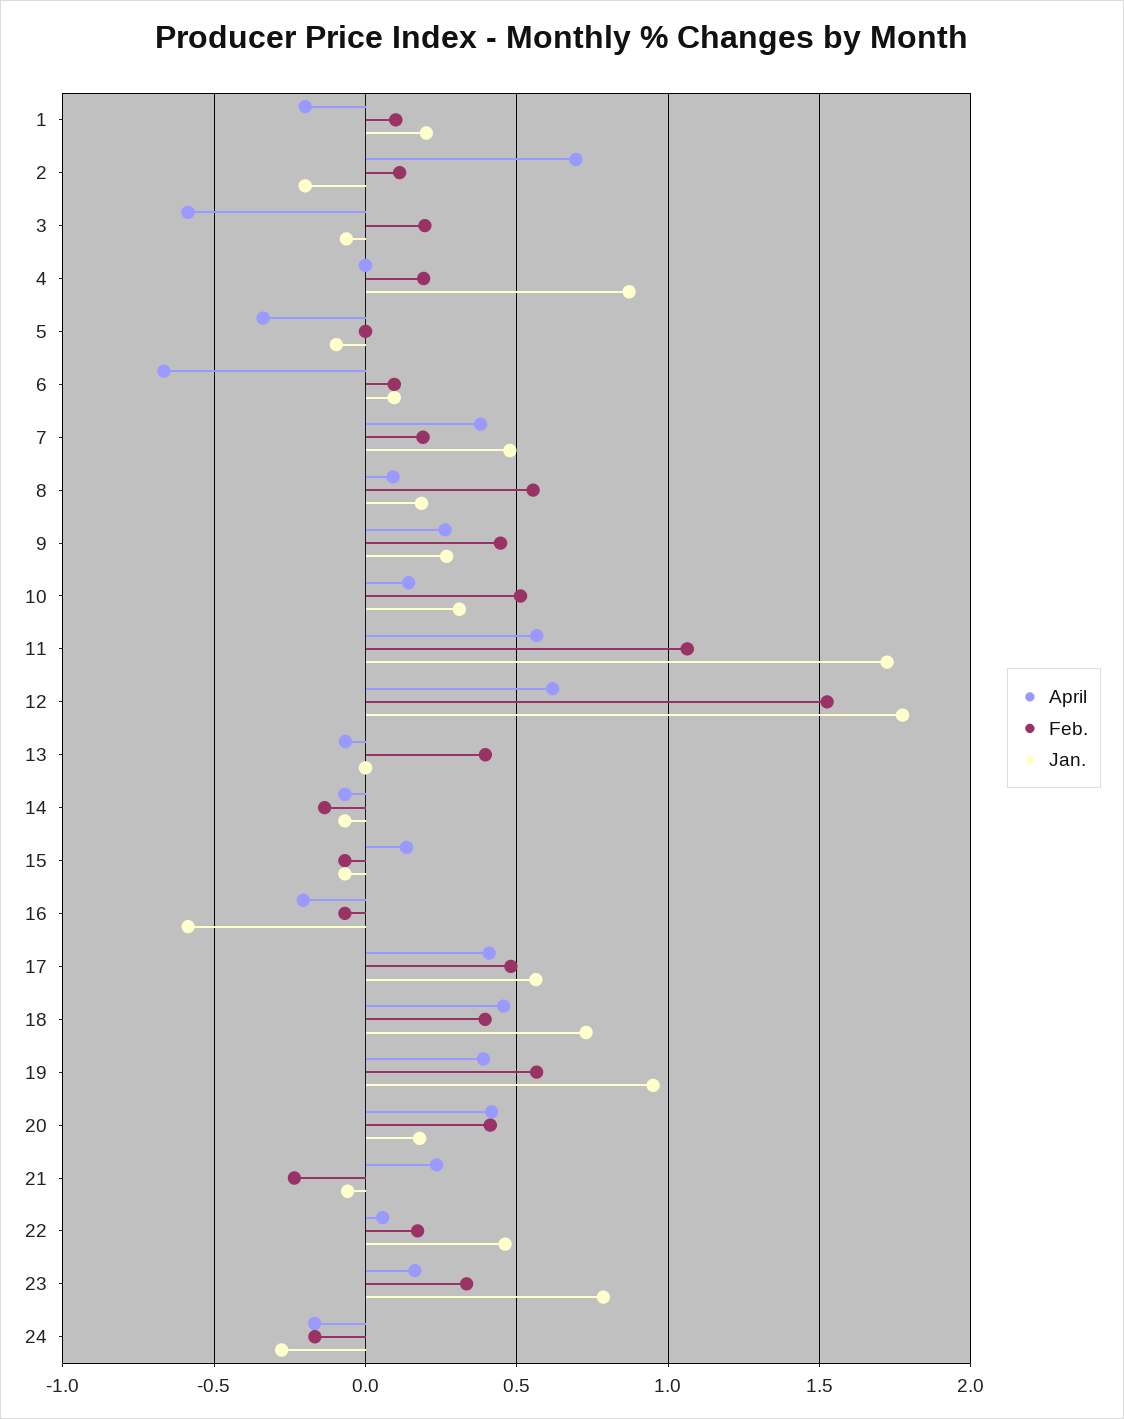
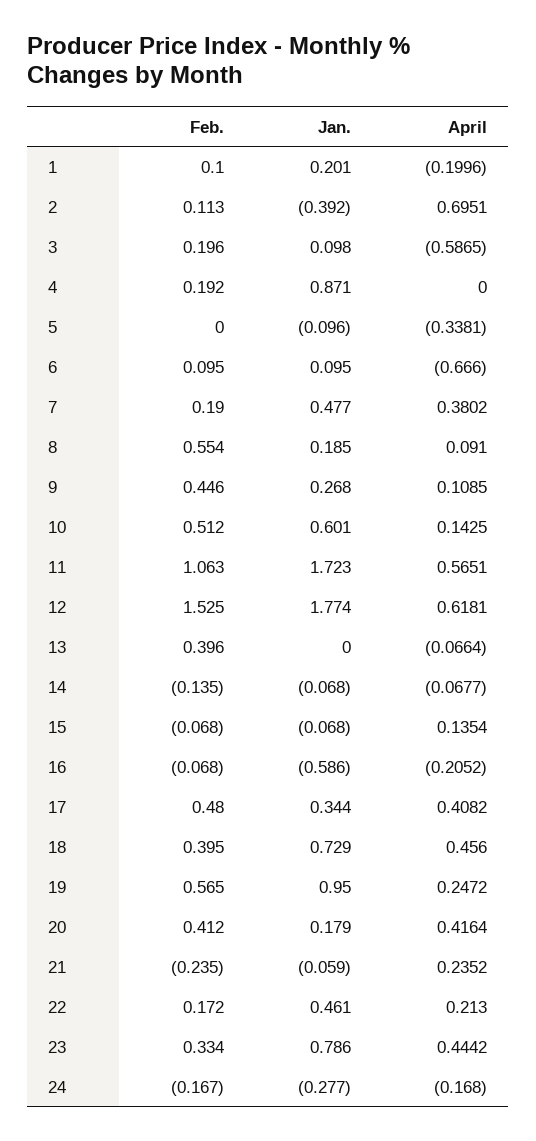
Jan., 2: -0.2 -> -0.392
Jan., 3: -0.05 -> 0.098
April, 9: 0.25 -> 0.1085
Jan., 10: 0.3 -> 0.601
Jan., 17: 0.55 -> 0.344
April, 19: 0.4 -> 0.2472
April, 22: 0.05 -> 0.213
April, 23: 0.15 -> 0.4442

